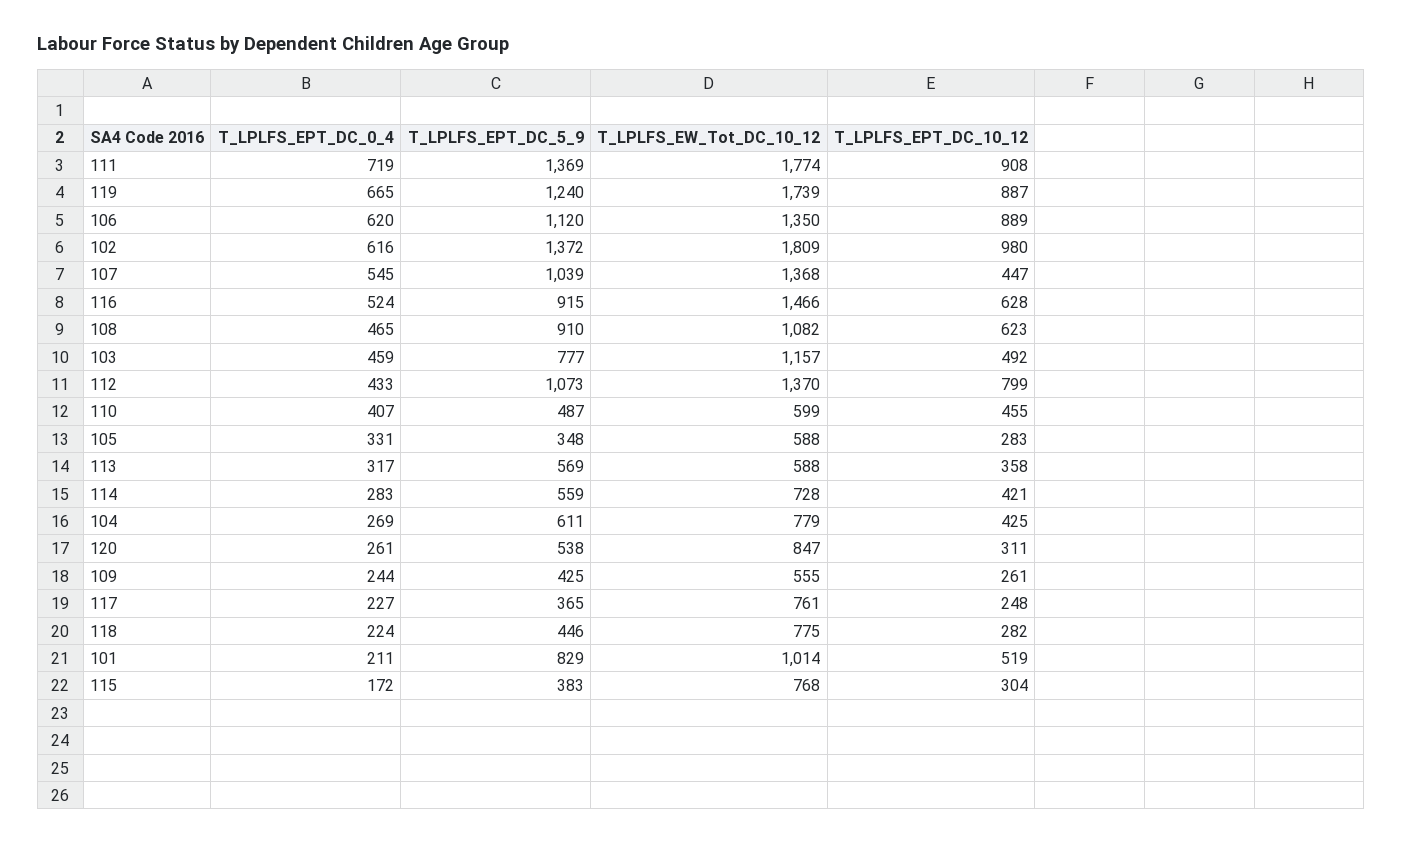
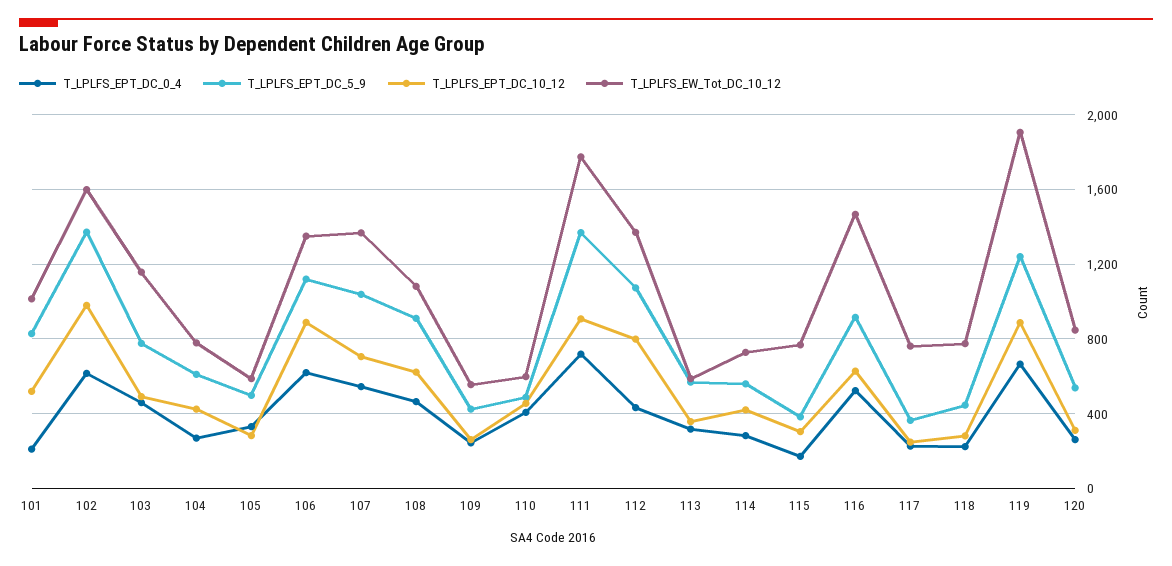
T_LPLFS_EW_Tot_DC_10_12, 119: 1739 -> 1900
T_LPLFS_EW_Tot_DC_10_12, 102: 1809 -> 1600
T_LPLFS_EPT_DC_10_12, 107: 447 -> 700
T_LPLFS_EPT_DC_5_9, 105: 348 -> 500

